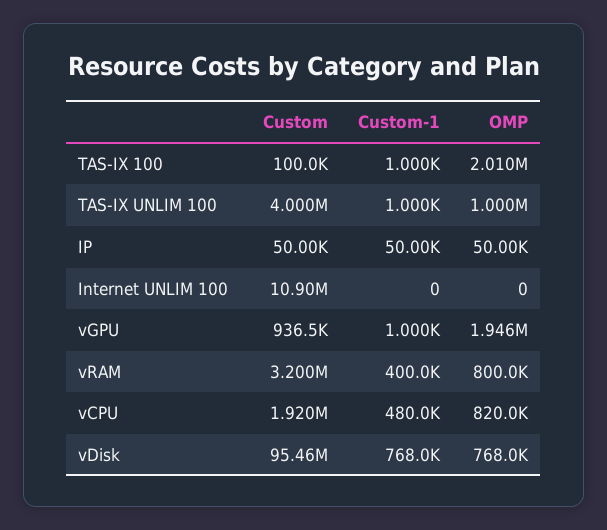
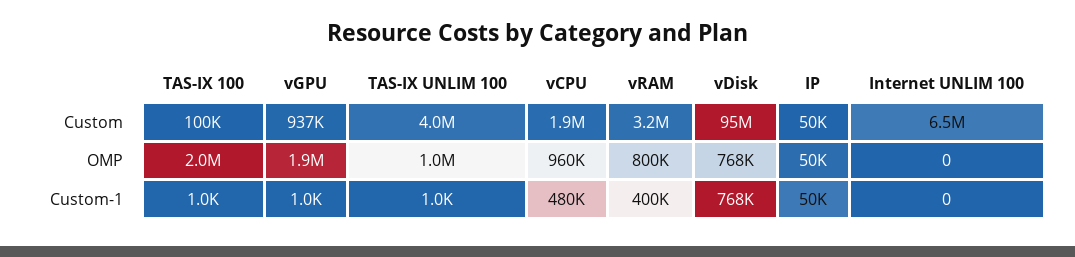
Custom, Internet UNLIM 100: 10900000 -> 6500000
OMP, vCPU: 820000 -> 960000

